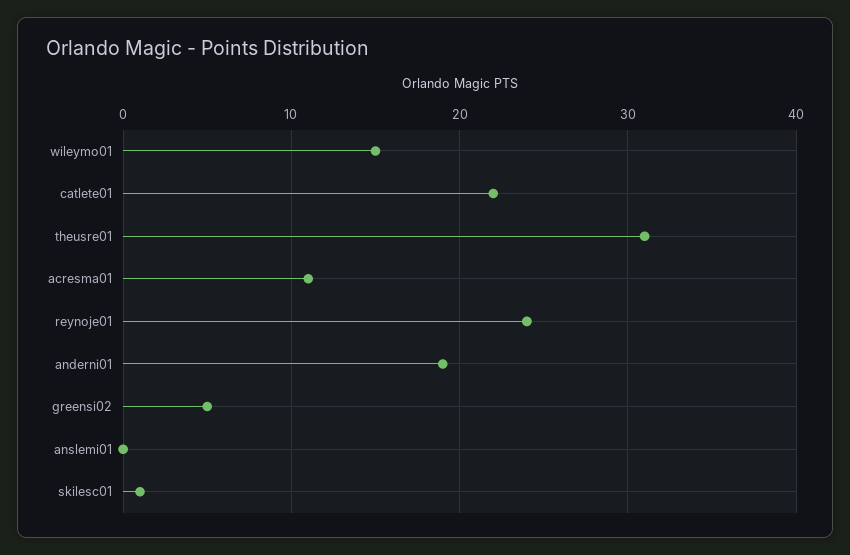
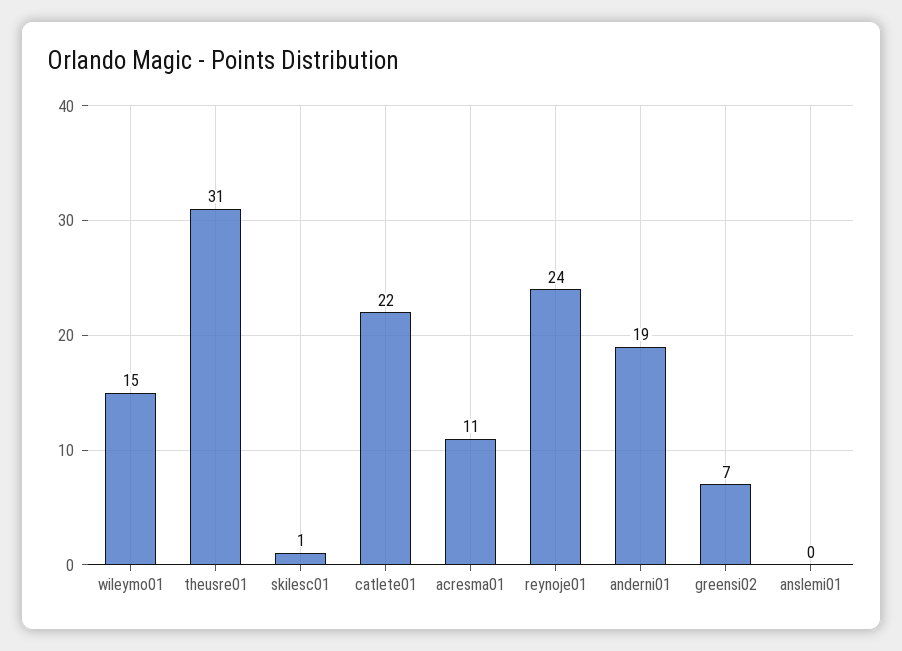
greensi02: 5 -> 7

